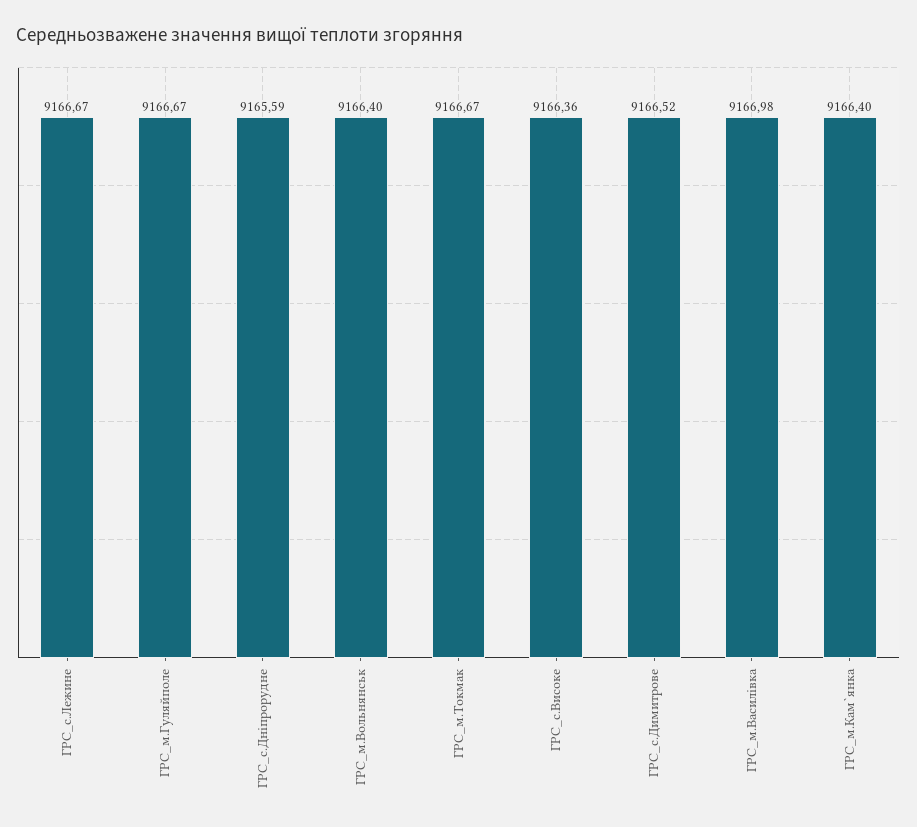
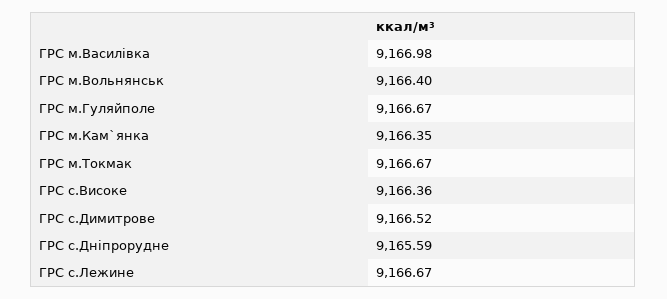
ГРС_м.Кам`янка: 9166.4 -> 9166.35

